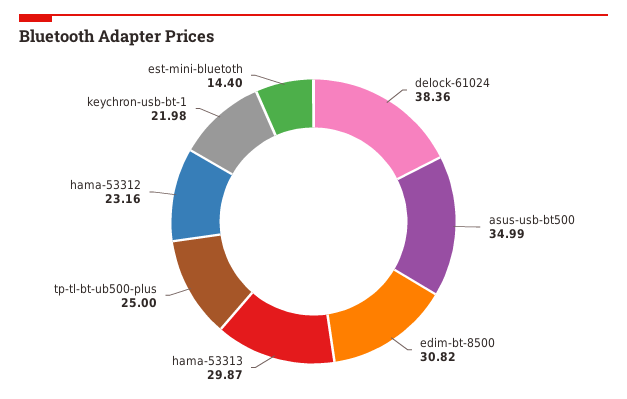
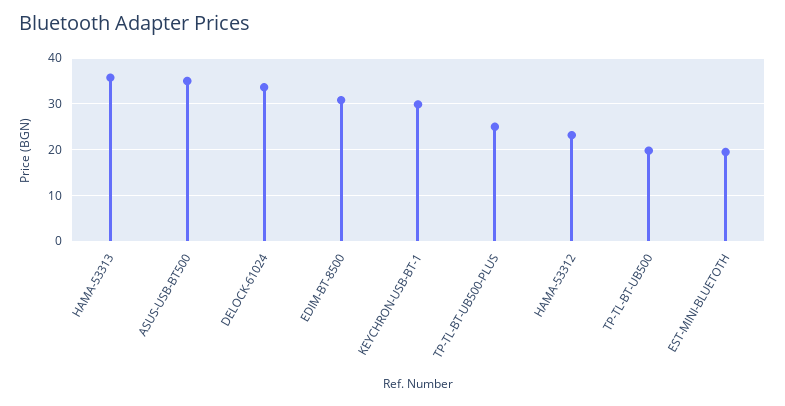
delock-61024: 38.36 -> 34
hama-53313: 29.87 -> 36
keychron-usb-bt-1: 21.98 -> 30
est-mini-bluetoth: 14.4 -> 20
TP-TL-BT-UB500: none -> 20

